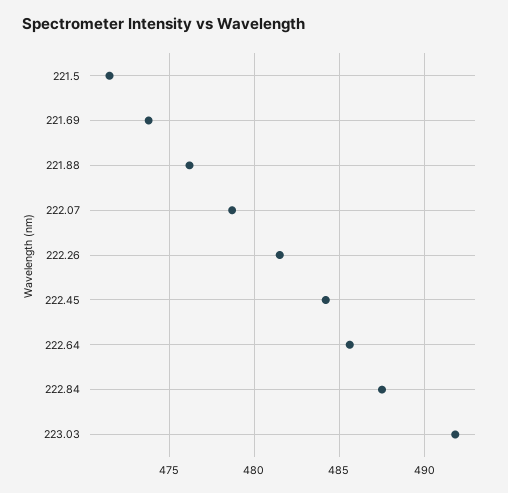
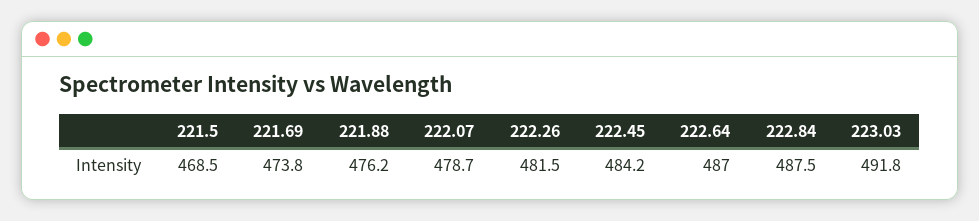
221.5: 471.5 -> 468.5
222.64: 485.5 -> 487

